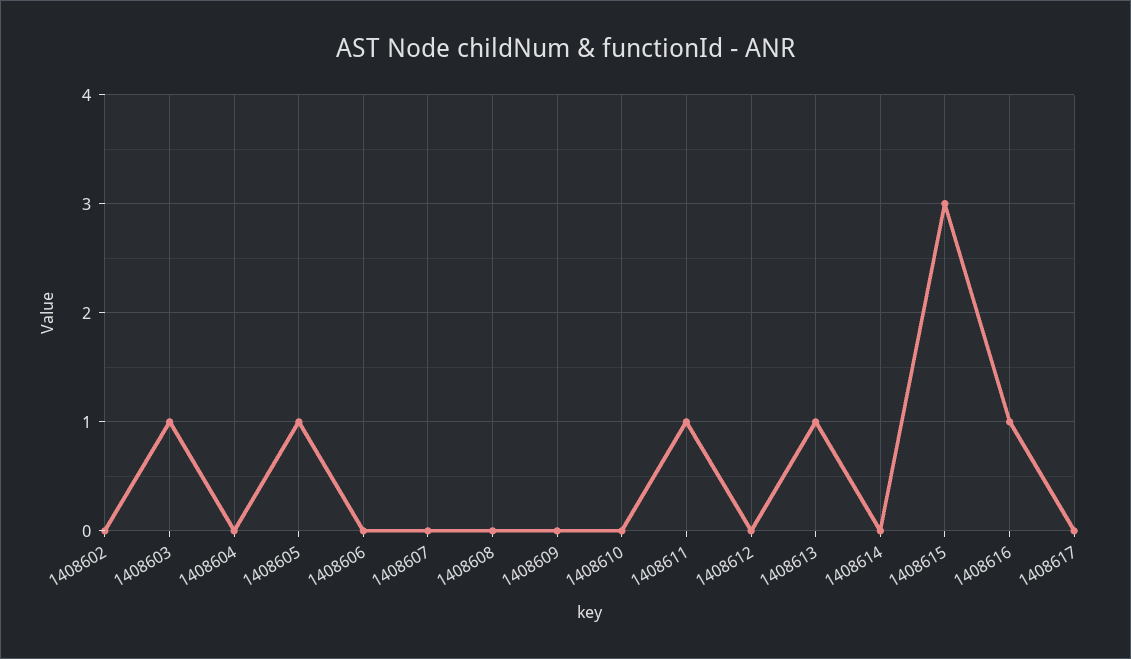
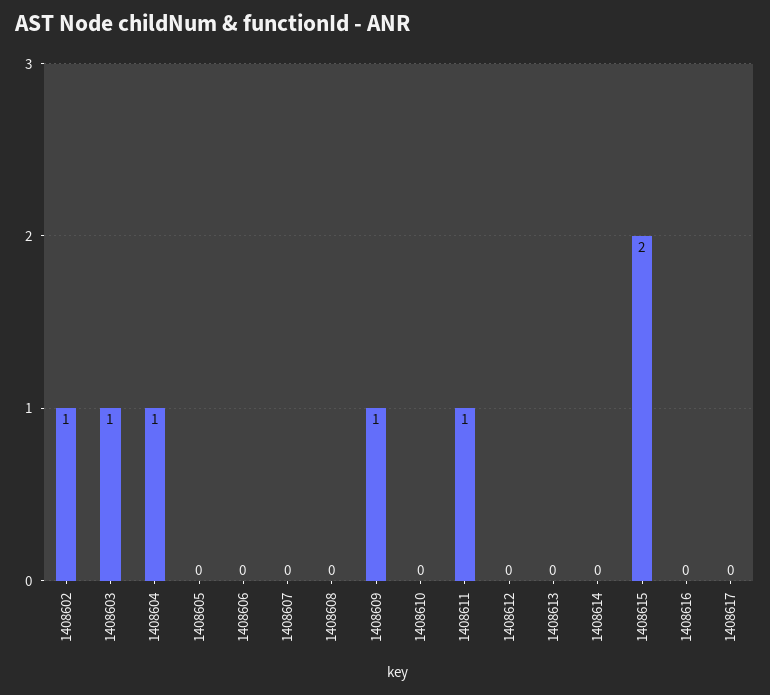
1408602: 0 -> 1
1408604: 0 -> 1
1408605: 1 -> 0
1408609: 0 -> 1
1408613: 1 -> 0
1408615: 3 -> 2
1408616: 1 -> 0

